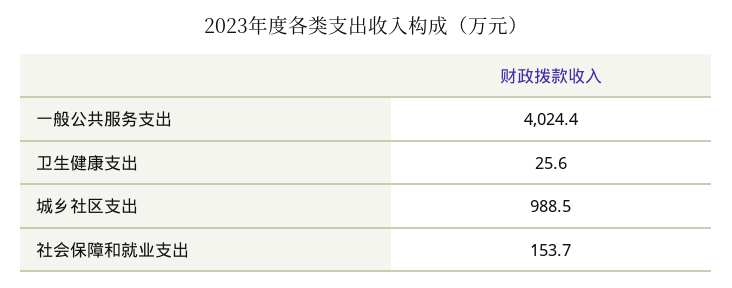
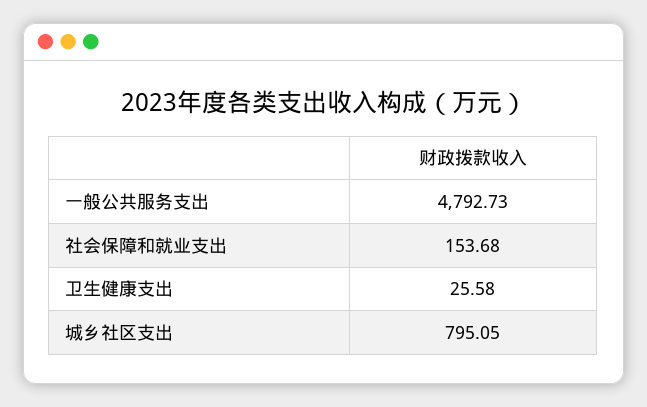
一般公共服务支出: 4024.4 -> 4792.73
城乡社区支出: 988.5 -> 795.05

